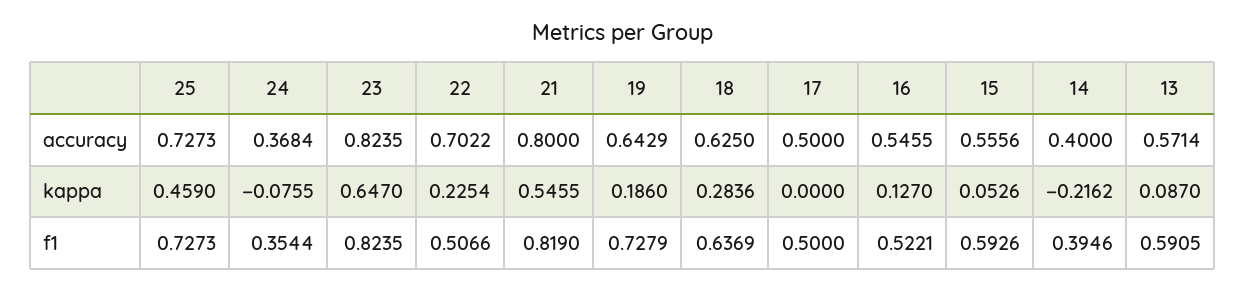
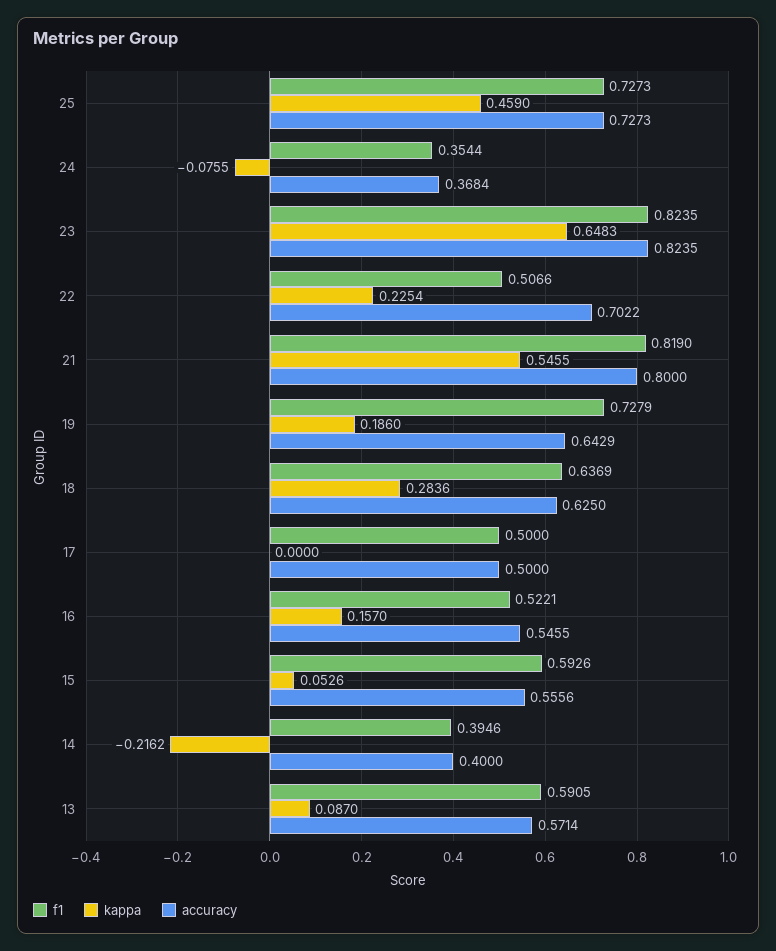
kappa, 23: 0.647 -> 0.6483
kappa, 16: 0.127 -> 0.157

